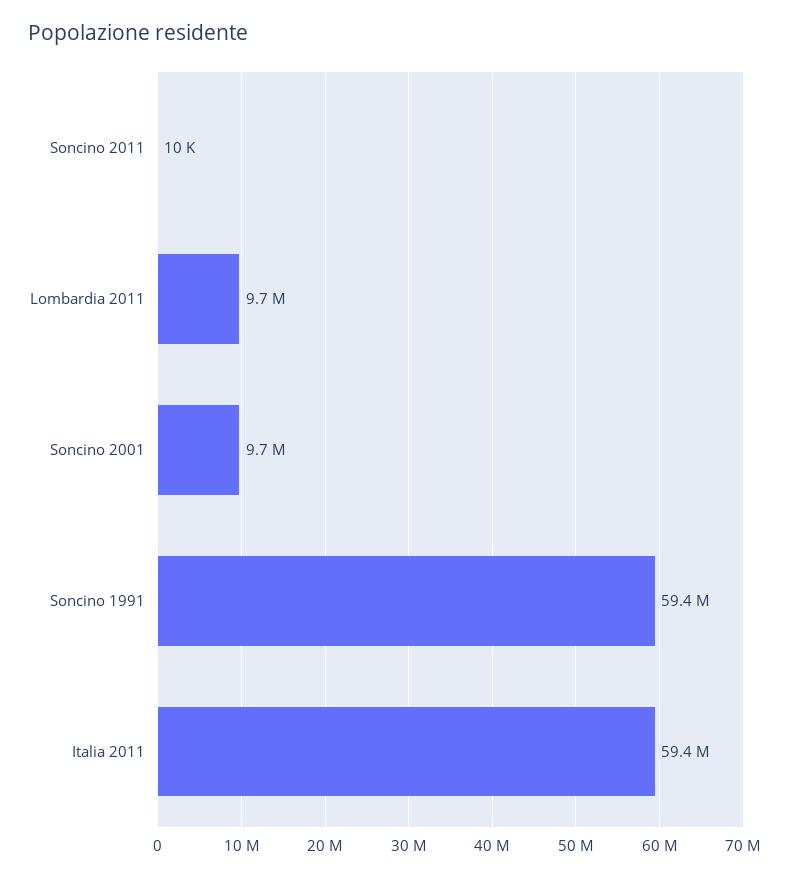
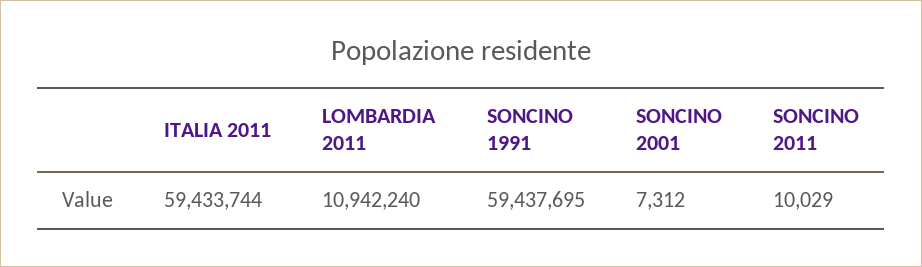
Lombardia 2011: 9700000 -> 10942240
Soncino 2001: 9700000 -> 7312

